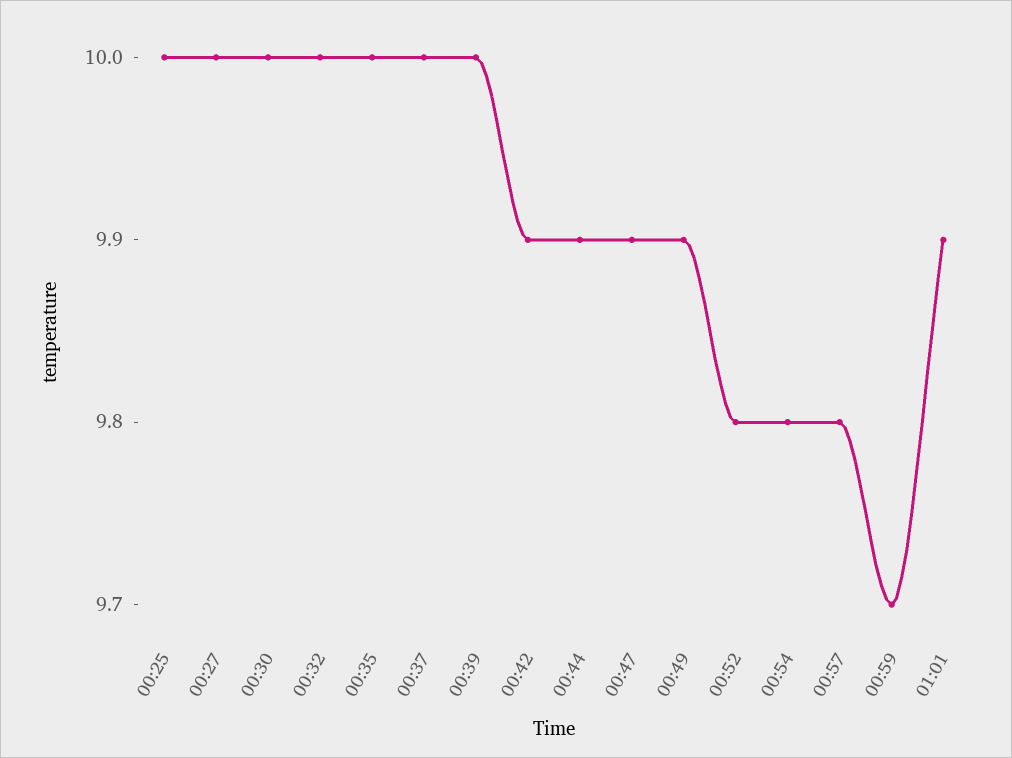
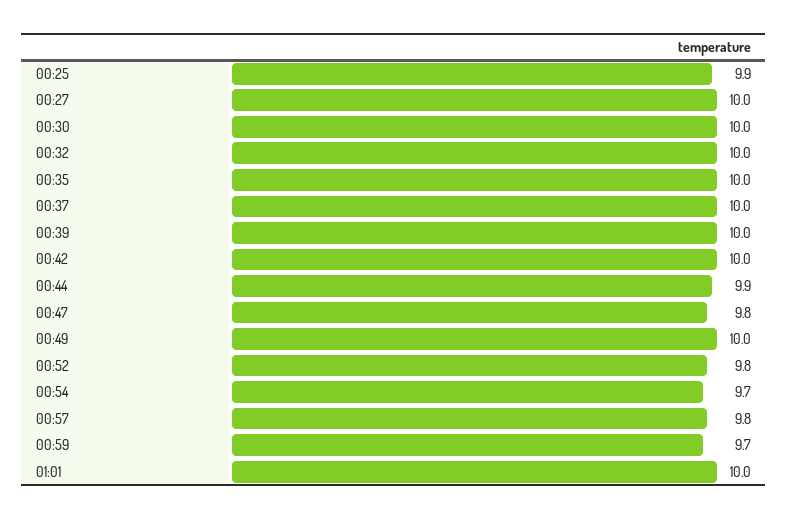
00:25: 10 -> 9.9
00:42: 9.9 -> 10
00:47: 9.9 -> 9.8
00:49: 9.9 -> 10
00:54: 9.8 -> 9.7
01:01: 9.9 -> 10

